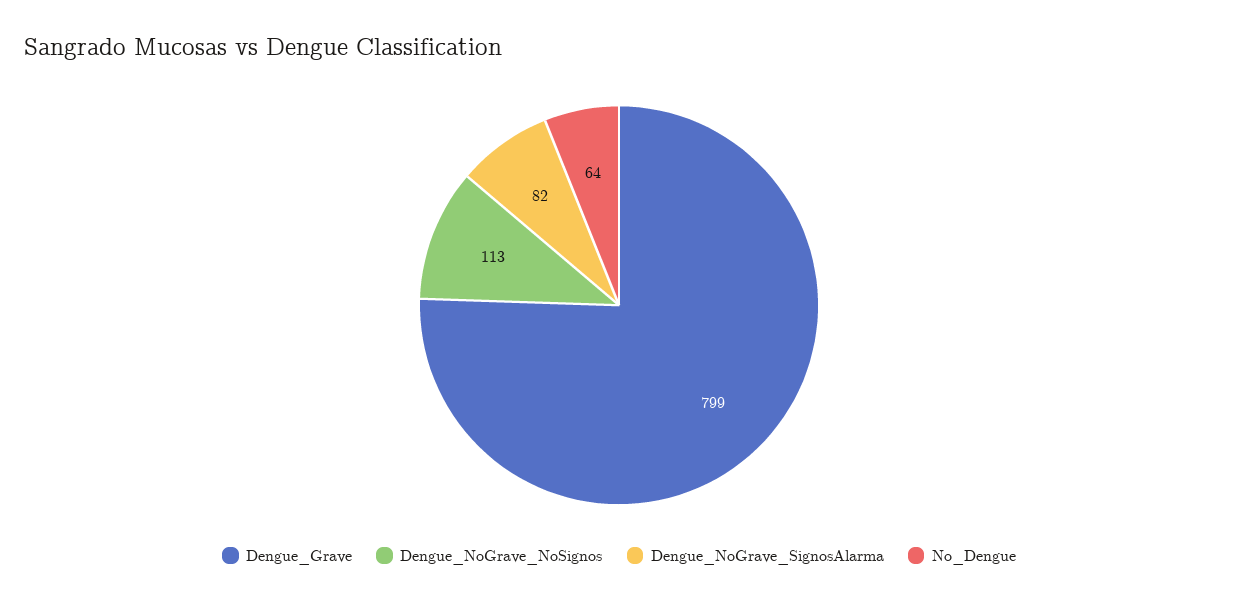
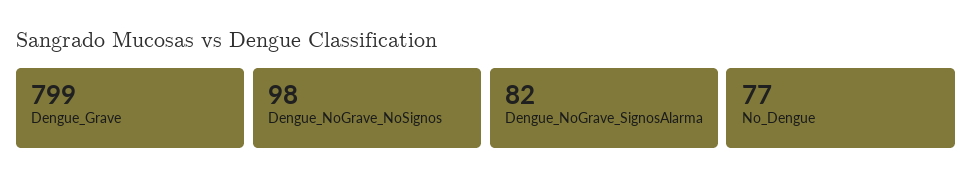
Dengue_NoGrave_NoSignos: 113 -> 98
No_Dengue: 64 -> 77

